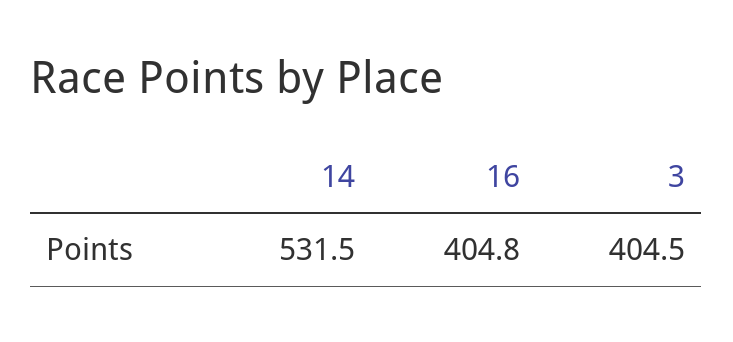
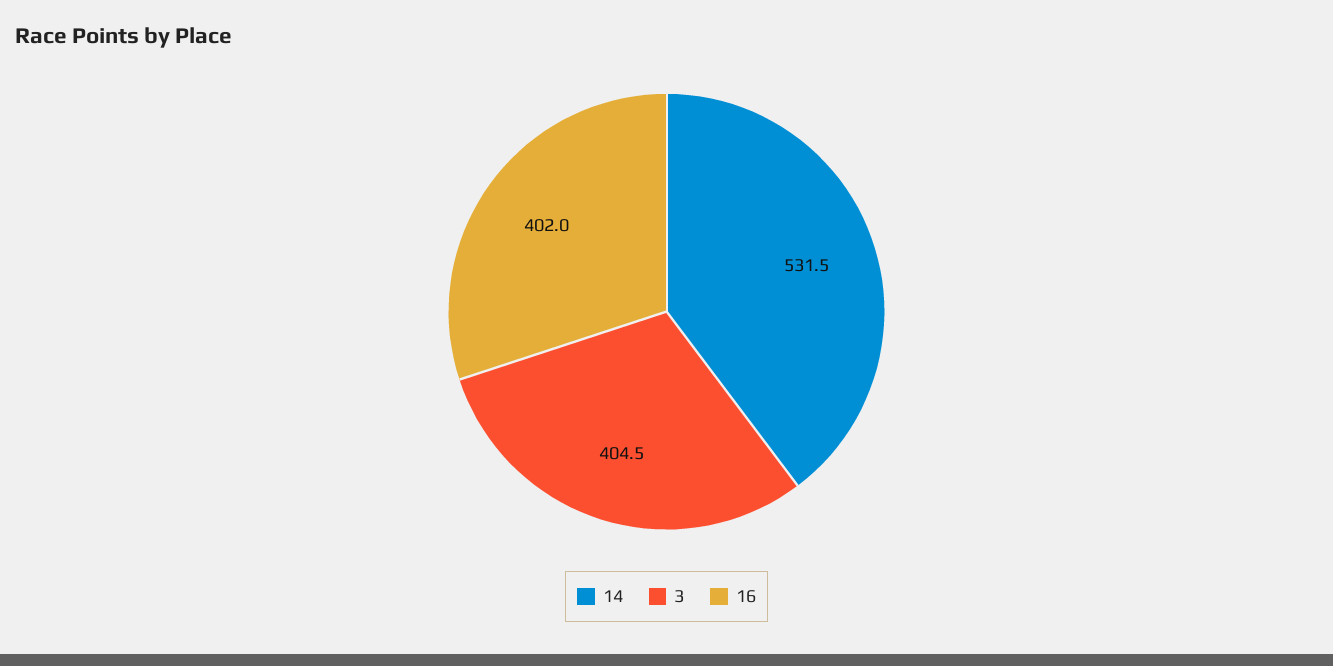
16: 404.8 -> 402

